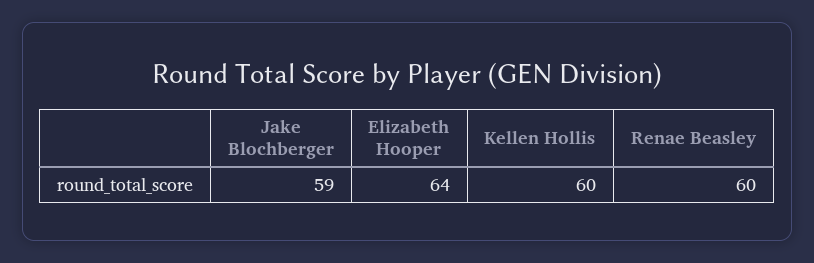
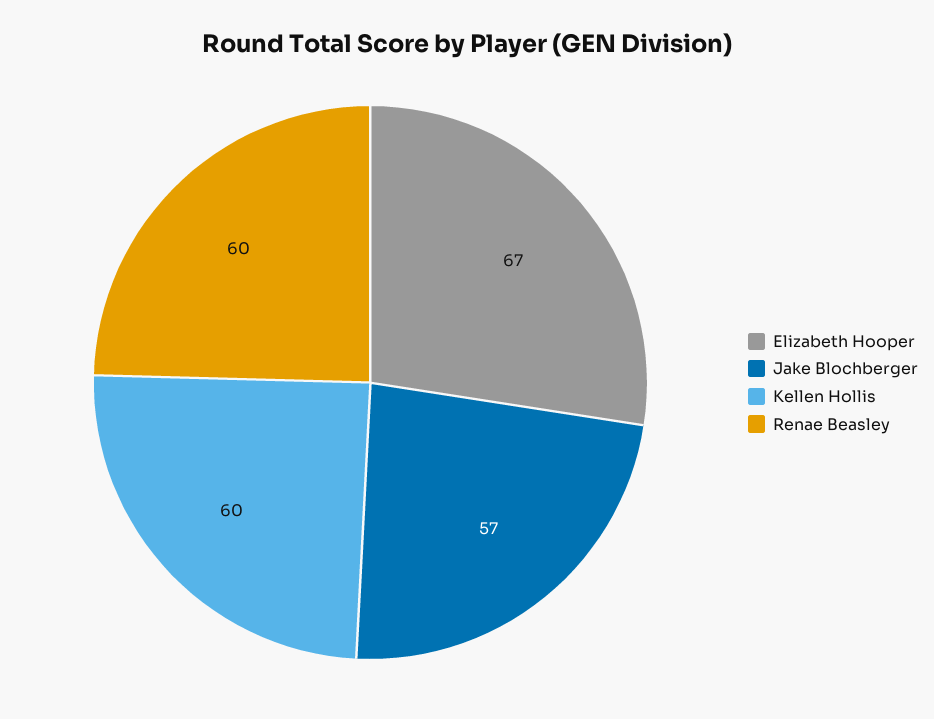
Jake Blochberger: 59 -> 57
Elizabeth Hooper: 64 -> 67

